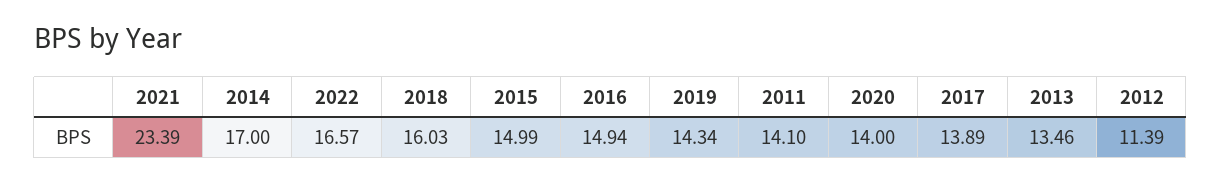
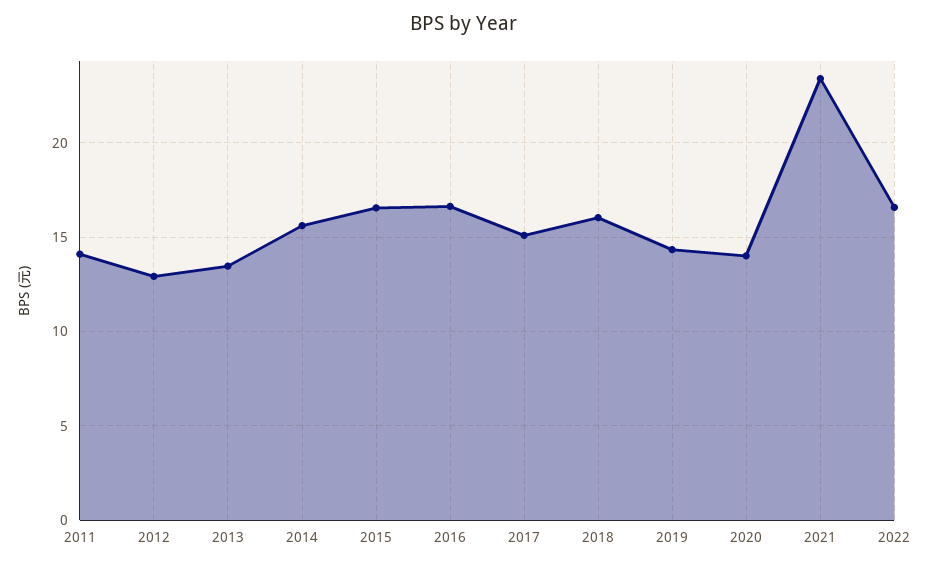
2014: 17 -> 15.5
2015: 14.99 -> 16.5
2016: 14.94 -> 16.5
2017: 13.89 -> 15
2012: 11.39 -> 13

